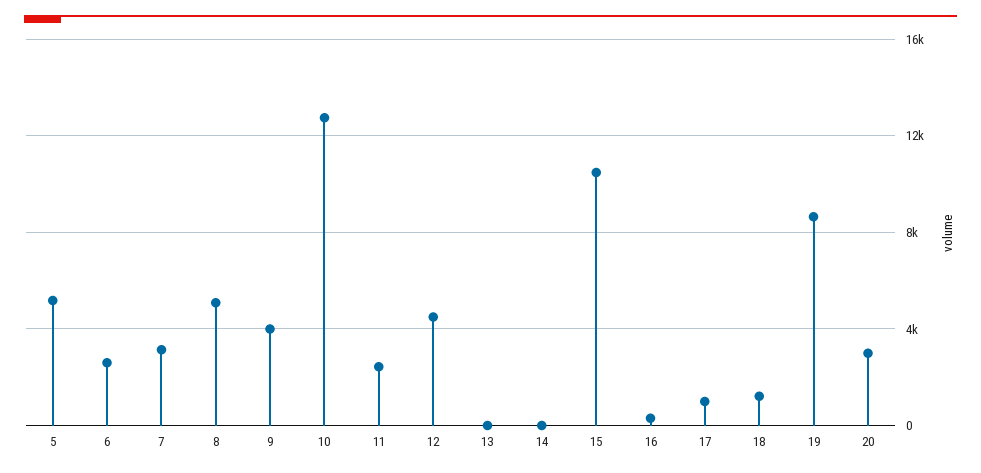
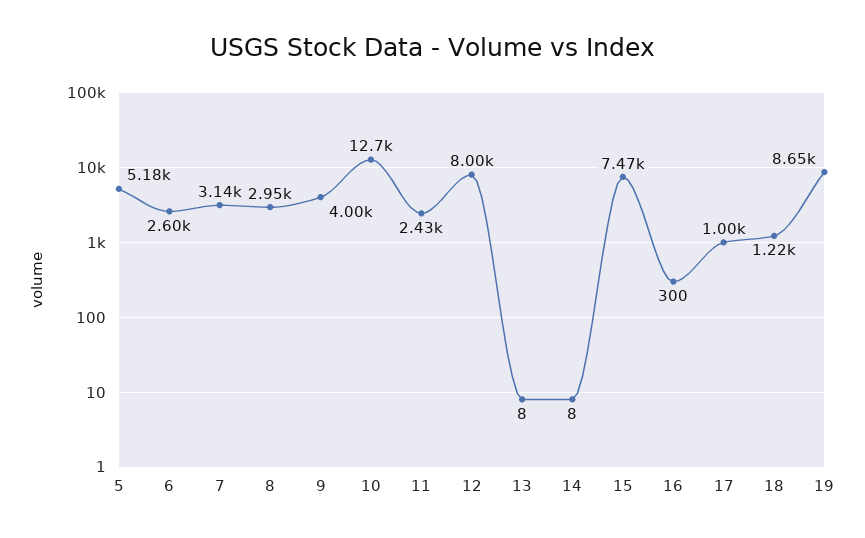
8: 5000 -> 2950
12: 4500 -> 8000
15: 10500 -> 7470
20: 3000 -> none

